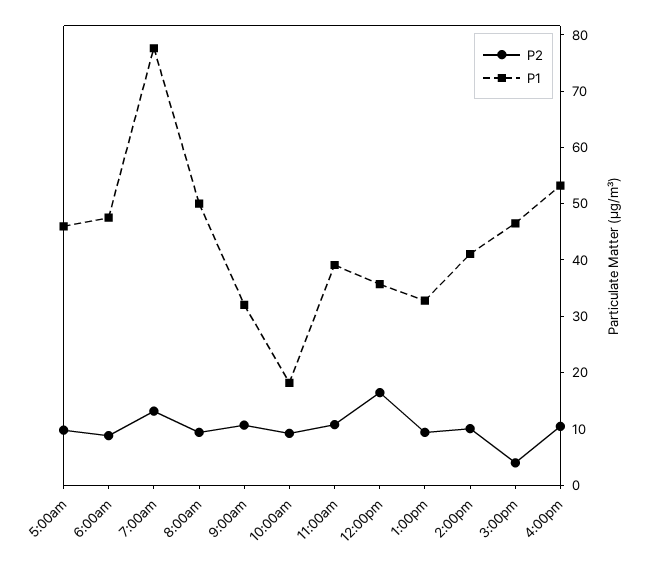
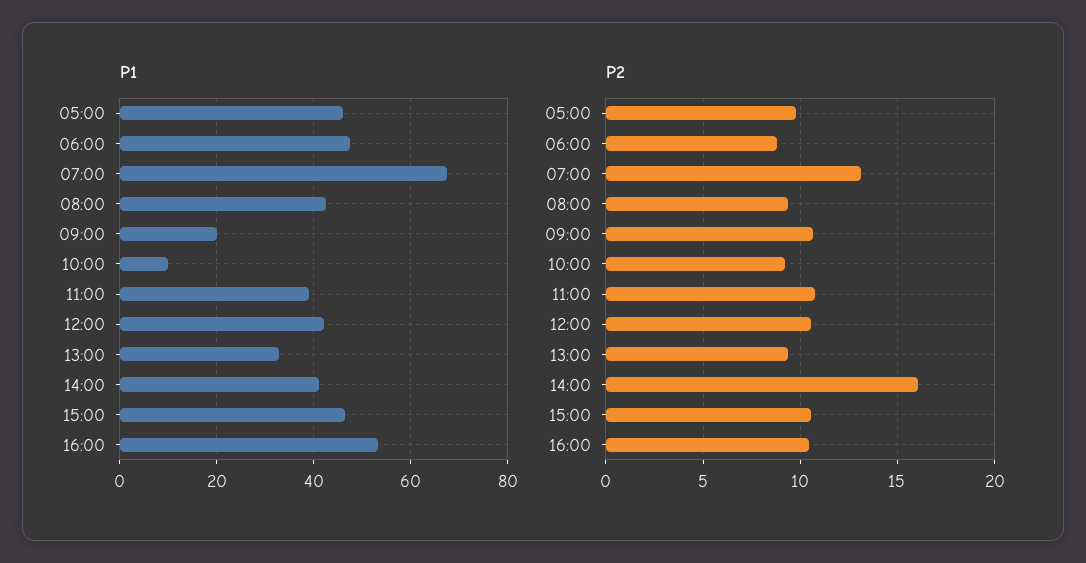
P1, 7:00am: 78 -> 68
P1, 8:00am: 50 -> 42
P1, 9:00am: 32 -> 20
P1, 10:00am: 18 -> 10
P2, 12:00pm: 16 -> 10.5
P1, 12:00pm: 36 -> 42
P2, 2:00pm: 10 -> 16
P2, 3:00pm: 4 -> 10.5

